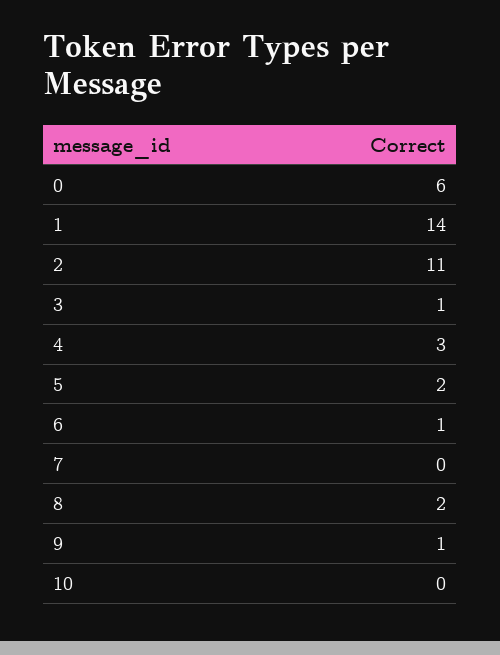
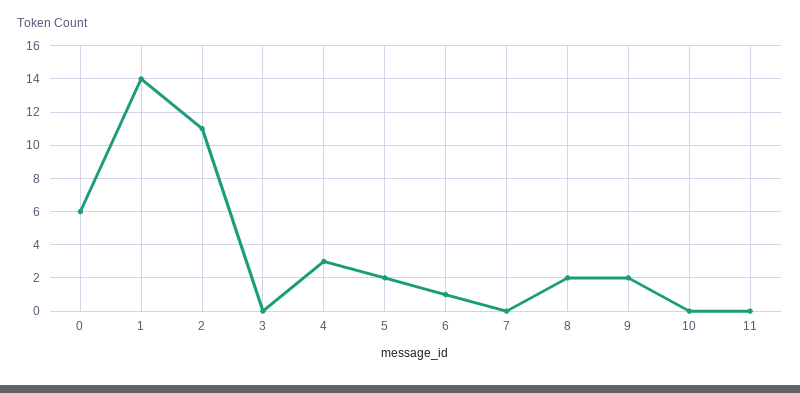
3: 1 -> 0
9: 1 -> 2
11: none -> 0

